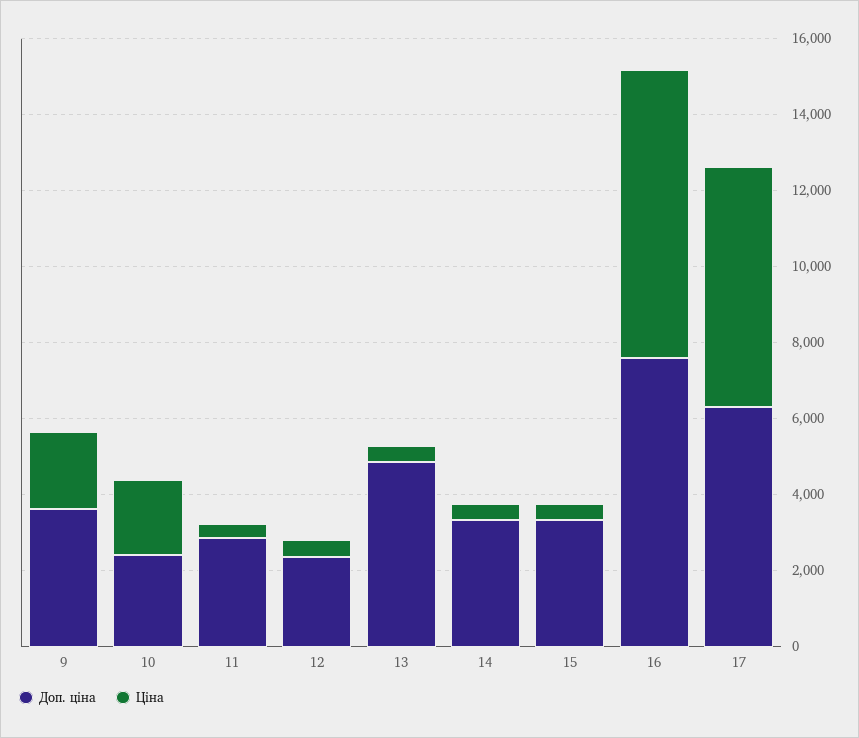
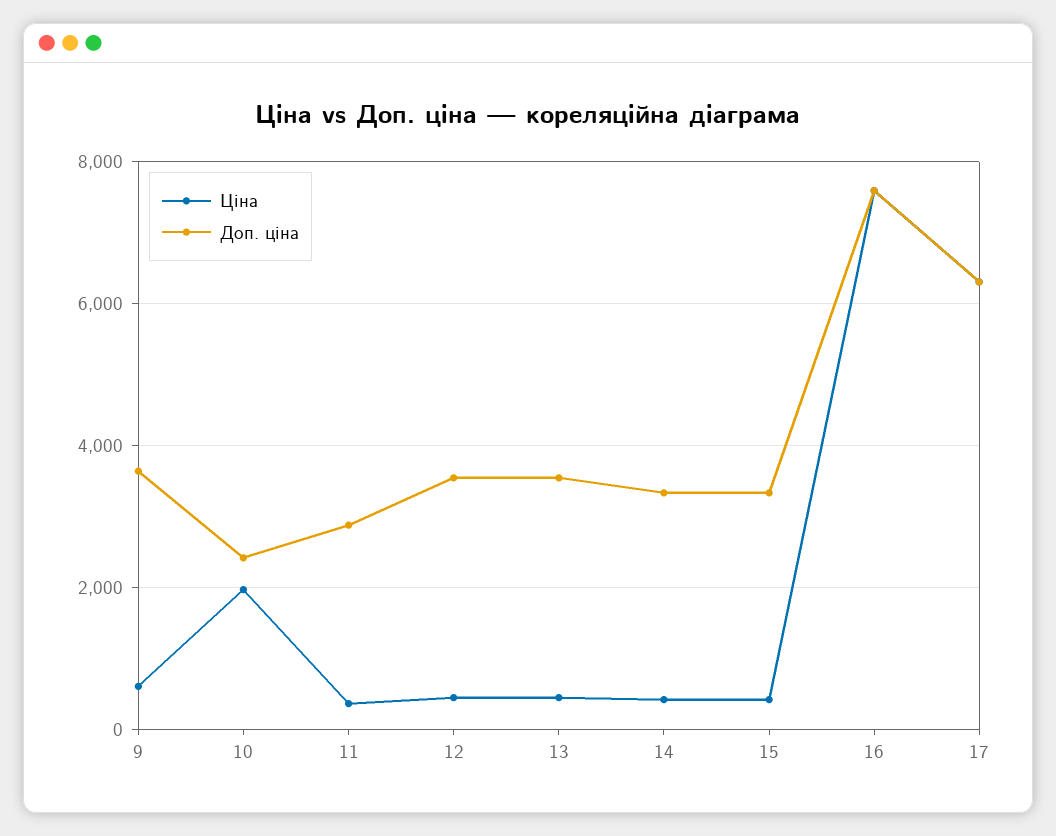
Ціна, 9: 2000 -> 600
Доп. ціна, 12: 2500 -> 3600
Доп. ціна, 13: 5000 -> 3600

